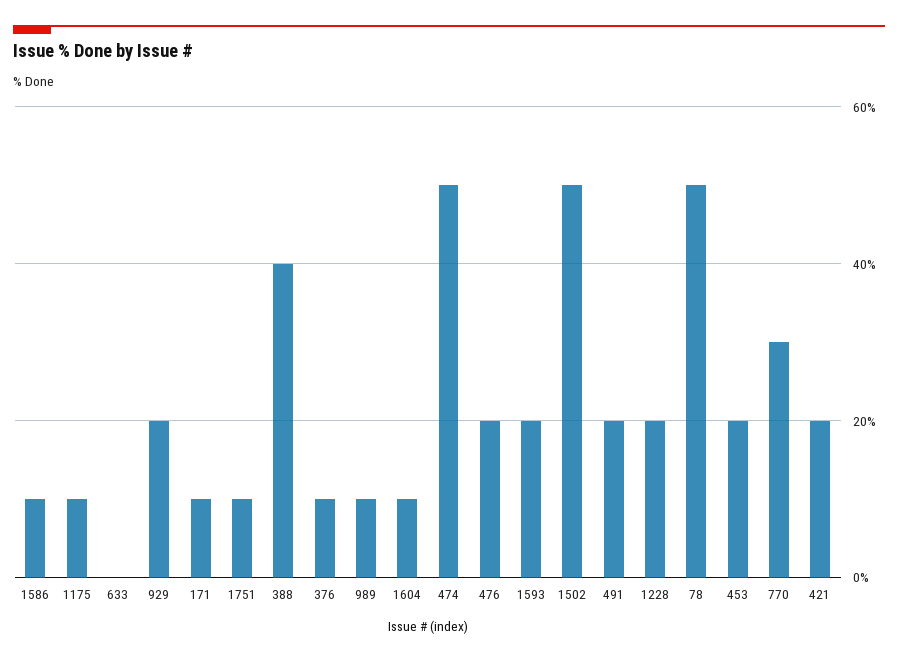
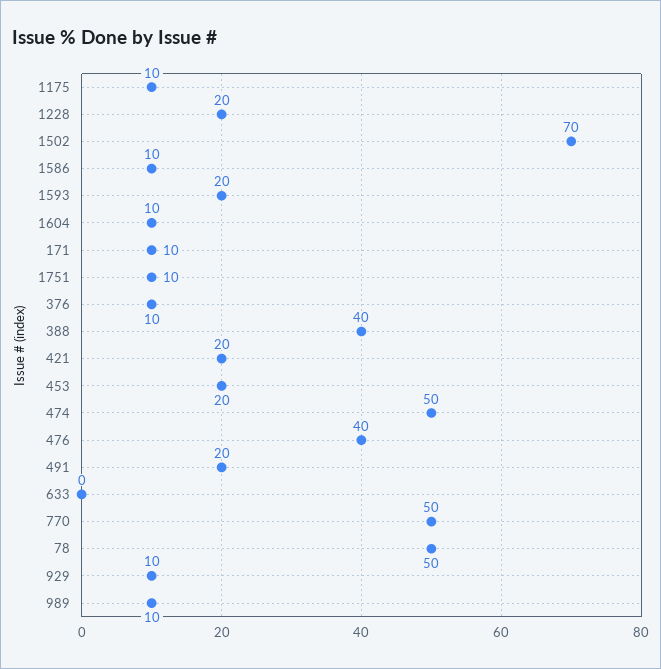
929: 20 -> 10
476: 20 -> 40
1502: 50 -> 70
770: 30 -> 50

